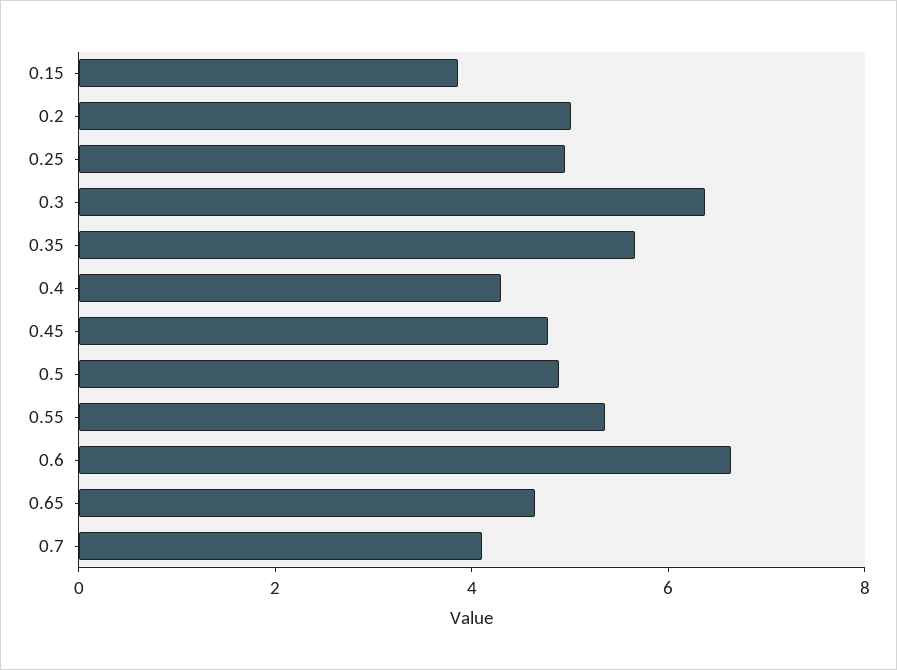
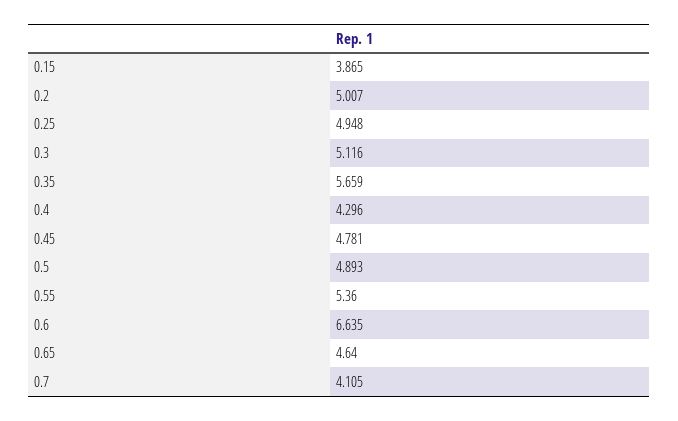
0.3: 6.5 -> 5.116

